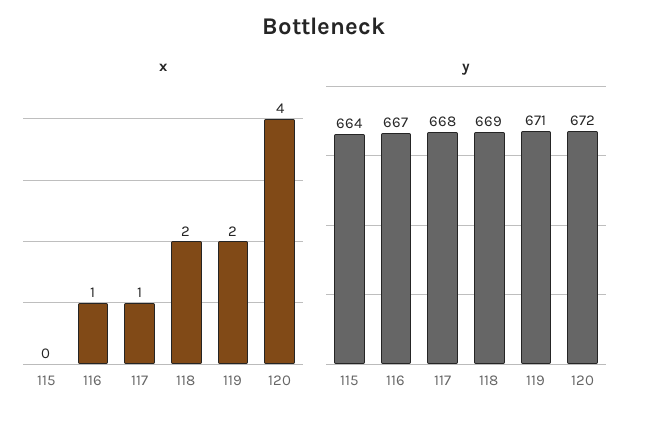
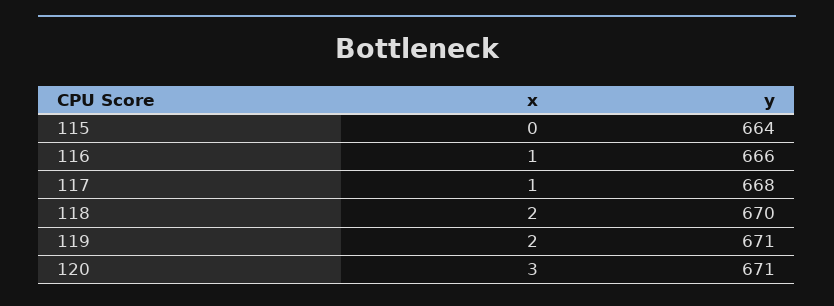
x, 120: 4 -> 3
y, 116: 667 -> 666
y, 118: 669 -> 670
y, 120: 672 -> 671

